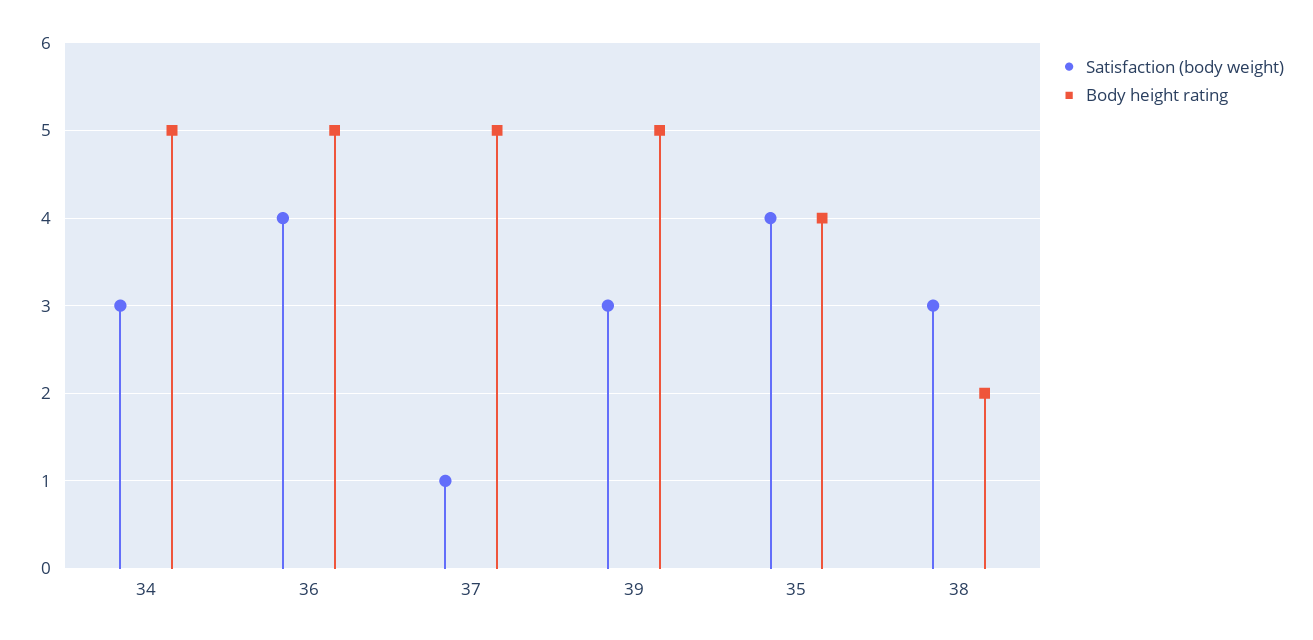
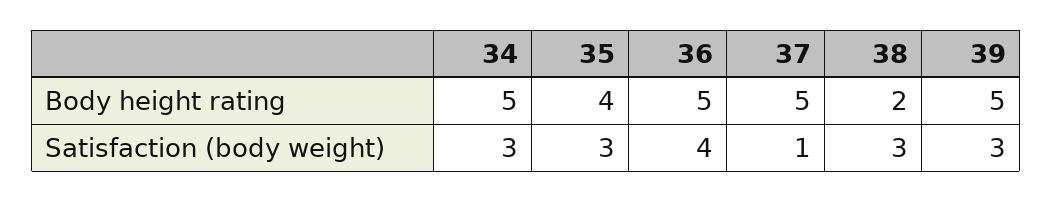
Satisfaction (body weight), 35: 4 -> 3

